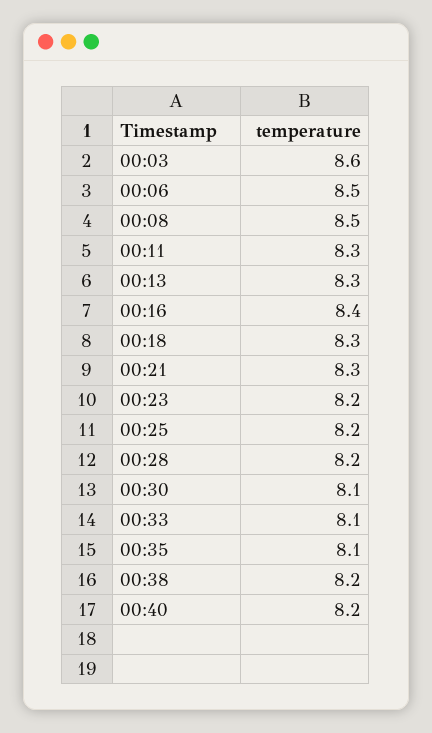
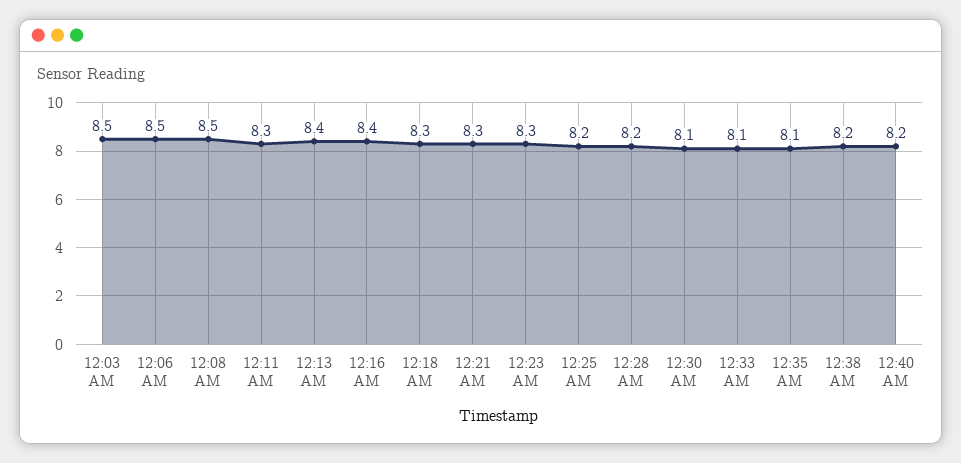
00:03: 8.6 -> 8.5
00:13: 8.3 -> 8.4
00:23: 8.2 -> 8.3

